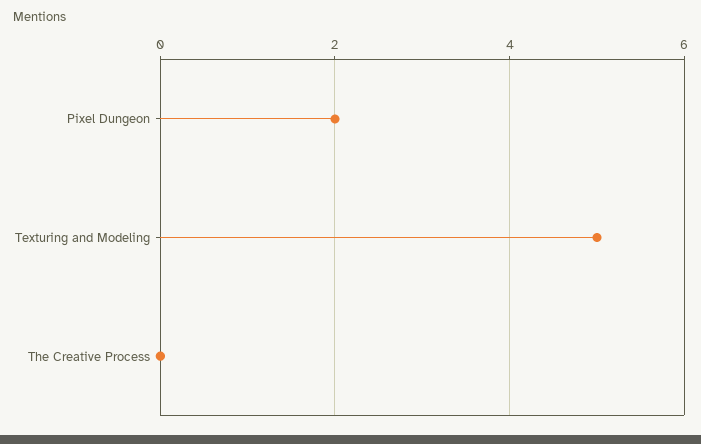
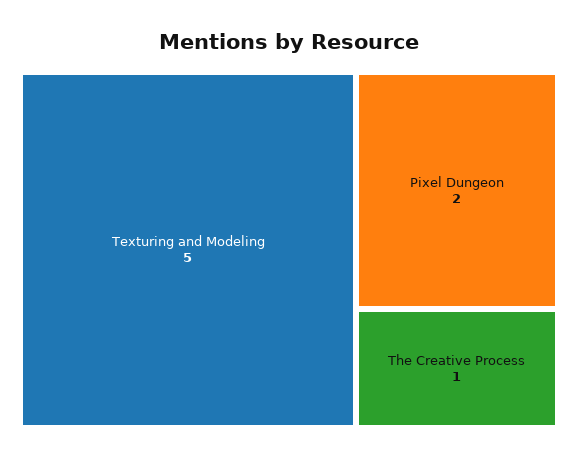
The Creative Process: 0 -> 1

